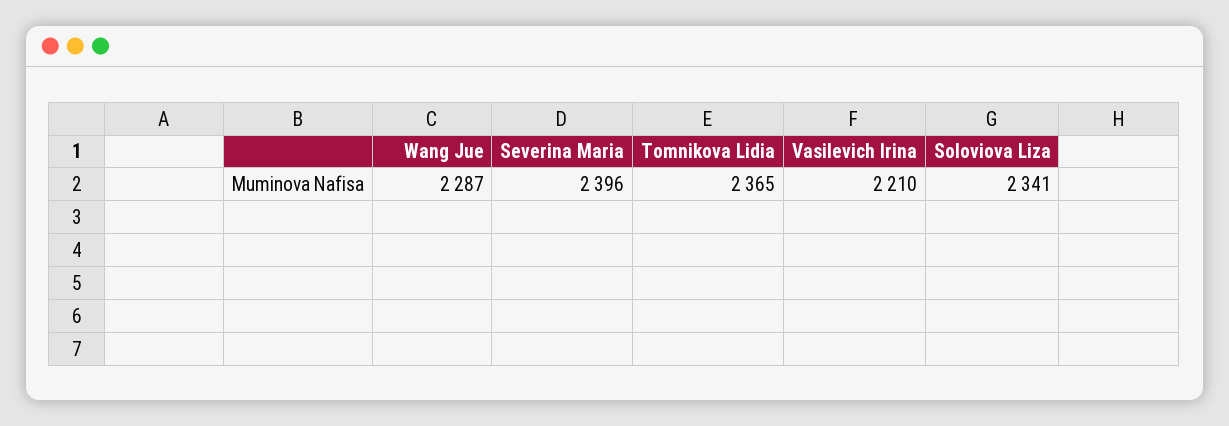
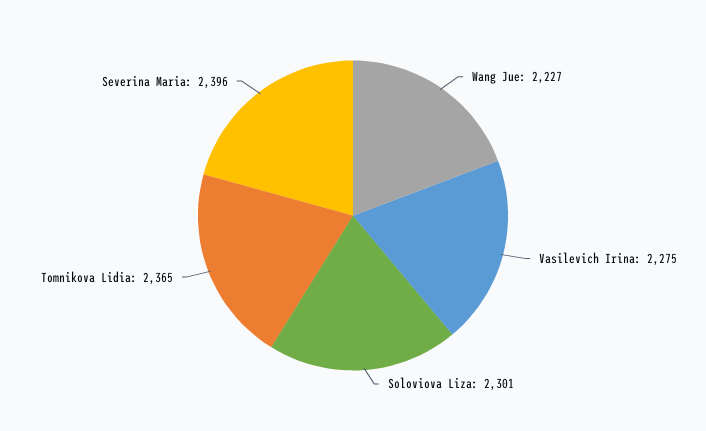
Wang Jue: 2287 -> 2227
Vasilevich Irina: 2210 -> 2275
Soloviova Liza: 2341 -> 2301

